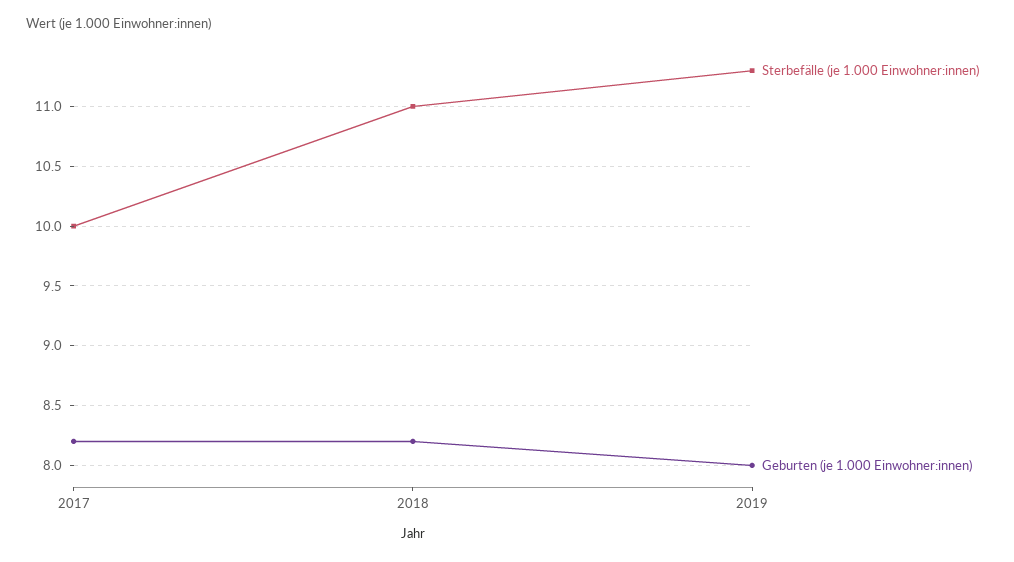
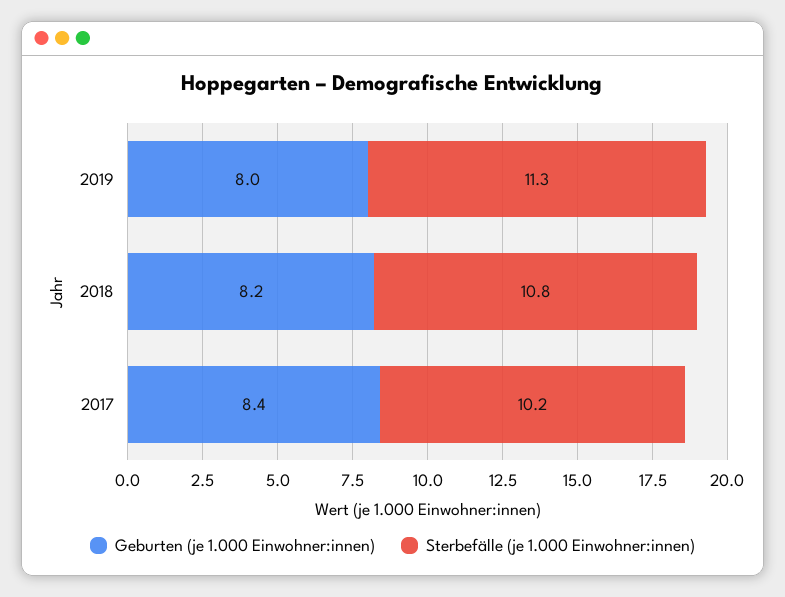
Sterbefälle (je 1.000 Einwohner:innen), 2017: 10 -> 10.2
Geburten (je 1.000 Einwohner:innen), 2017: 8.2 -> 8.4
Sterbefälle (je 1.000 Einwohner:innen), 2018: 11 -> 10.8

